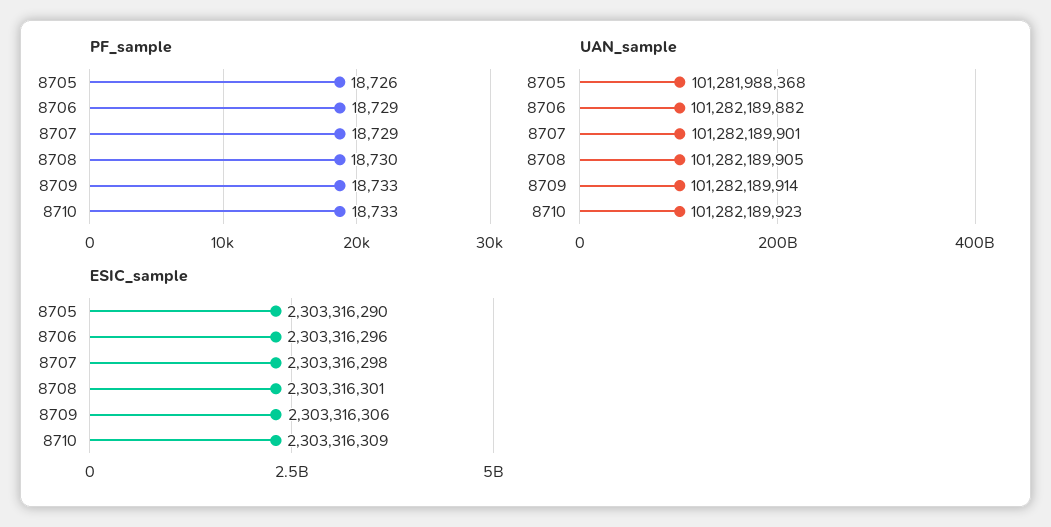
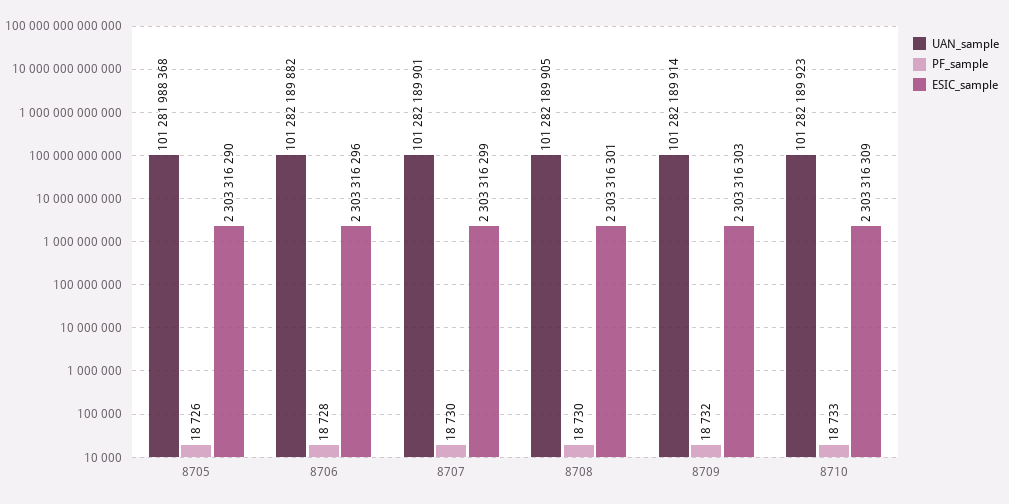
PF_sample, 8706: 18729 -> 18728
PF_sample, 8707: 18729 -> 18730
PF_sample, 8709: 18733 -> 18732
ESIC_sample, 8707: 2303316298 -> 2303316299
ESIC_sample, 8709: 2303316306 -> 2303316303

